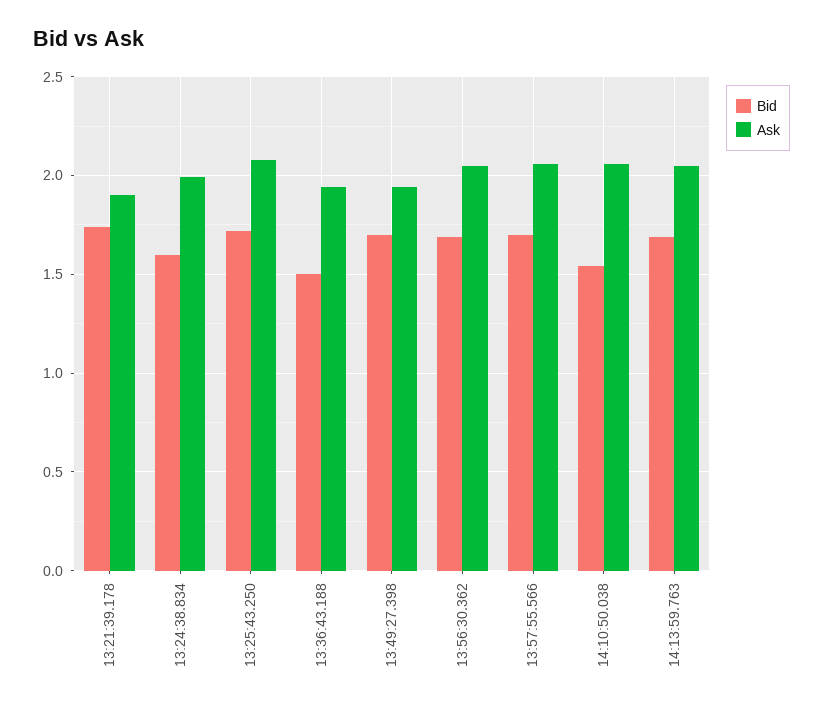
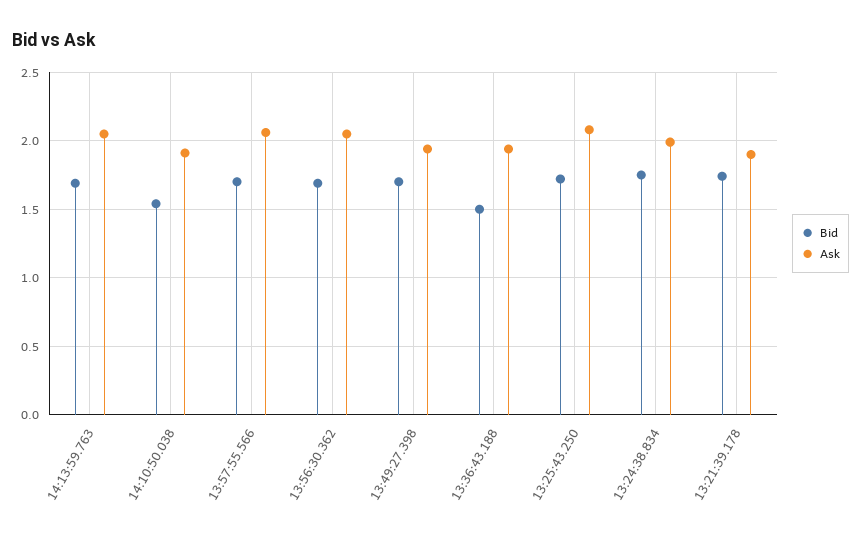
Bid, 13:24:38.834: 1.6 -> 1.75
Ask, 14:10:50.038: 2.05 -> 1.9

